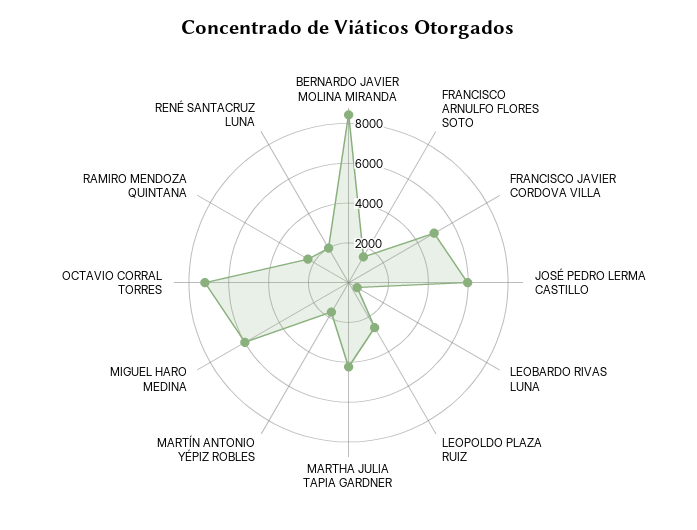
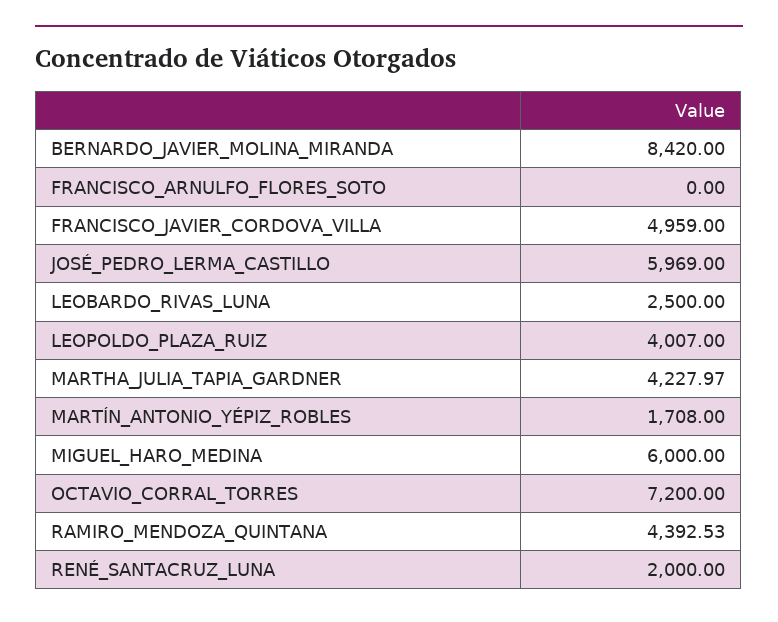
FRANCISCO ARNULFO FLORES SOTO: 1500 -> 0
LEOBARDO RIVAS LUNA: 500 -> 2500
LEOPOLDO PLAZA RUIZ: 2500 -> 4007
RAMIRO MENDOZA QUINTANA: 2500 -> 4392.53

